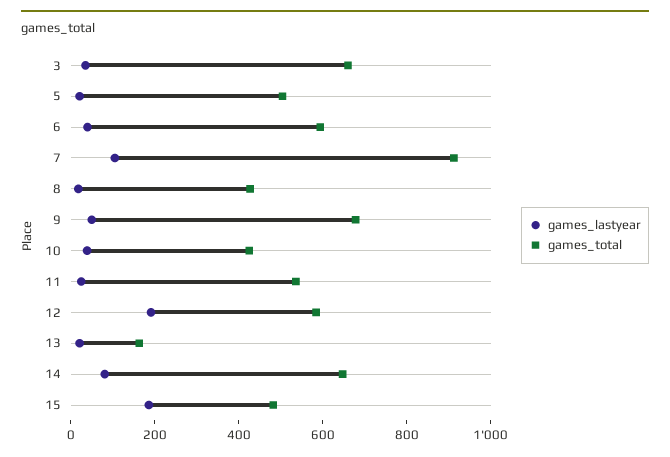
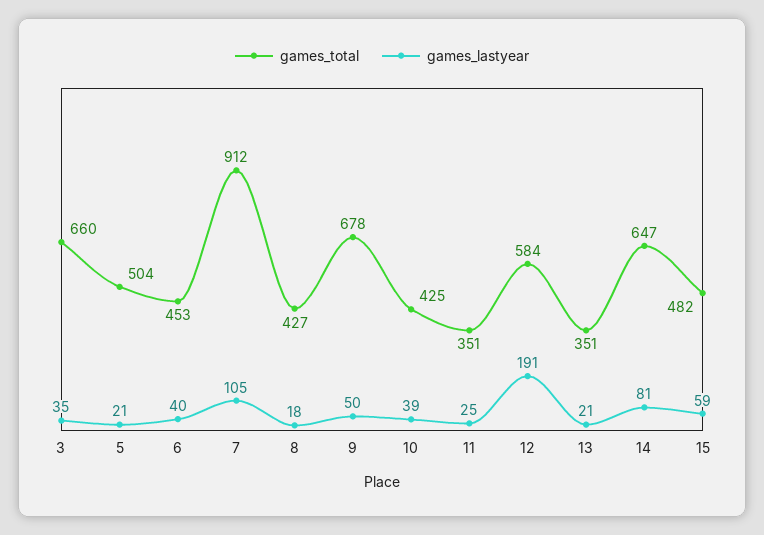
games_total, 6: 600 -> 453
games_total, 11: 550 -> 351
games_total, 13: 150 -> 351
games_lastyear, 15: 200 -> 59

